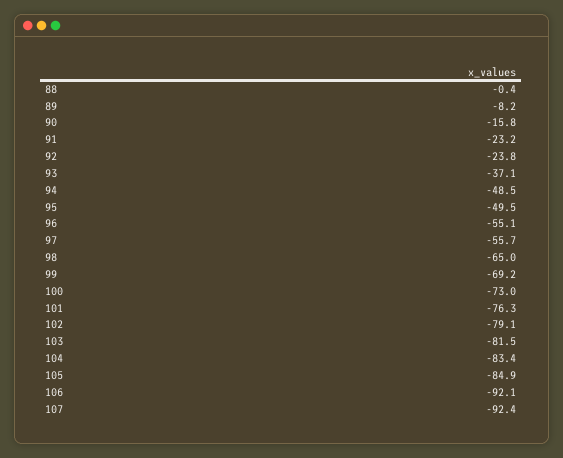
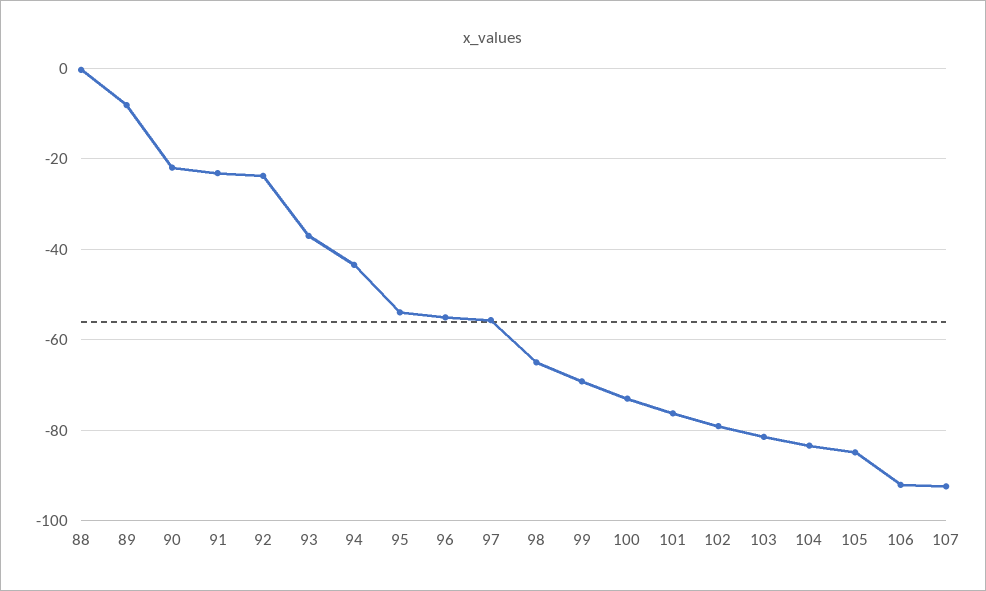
90: -15.8 -> -22
94: -48.5 -> -44
95: -49.5 -> -54

